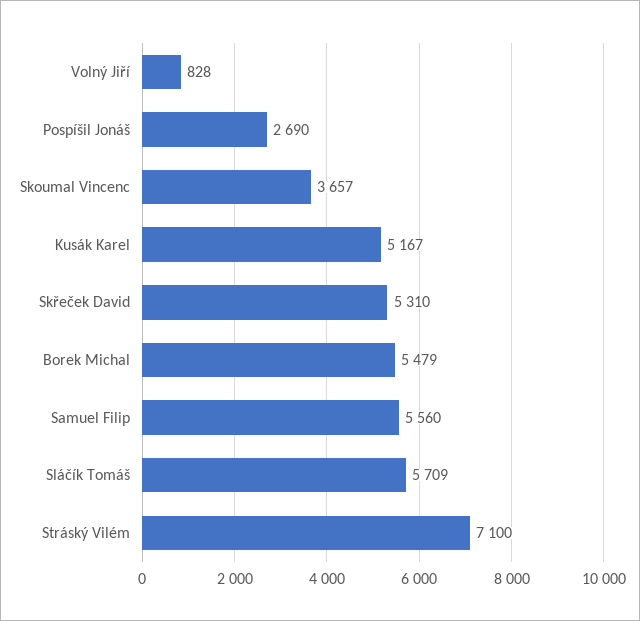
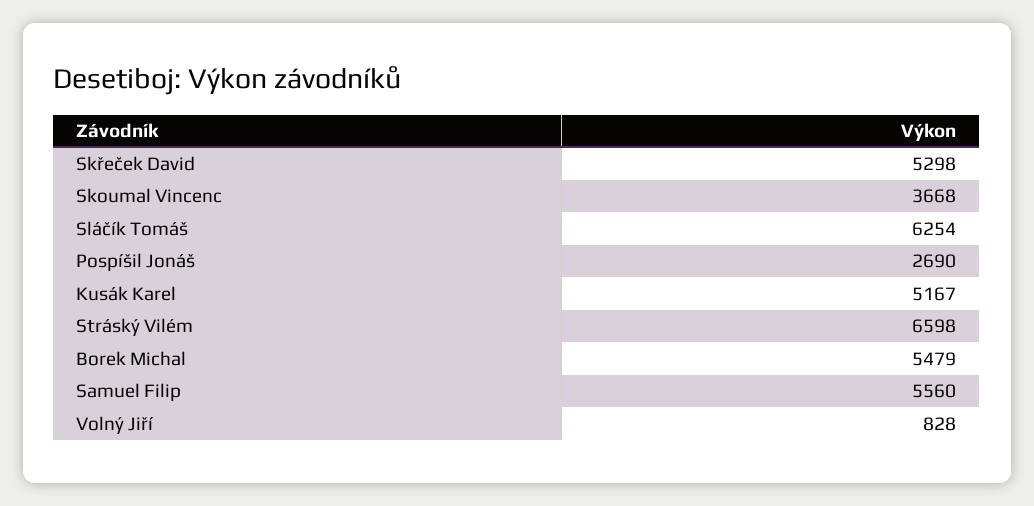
Skoumal Vincenc: 3657 -> 3668
Skřeček David: 5310 -> 5298
Sláčík Tomáš: 5709 -> 6254
Stráský Vilém: 7100 -> 6598

